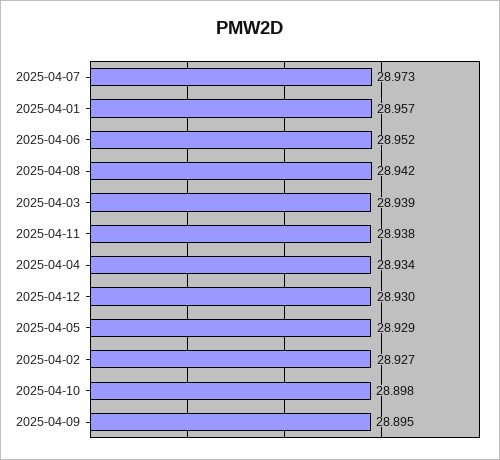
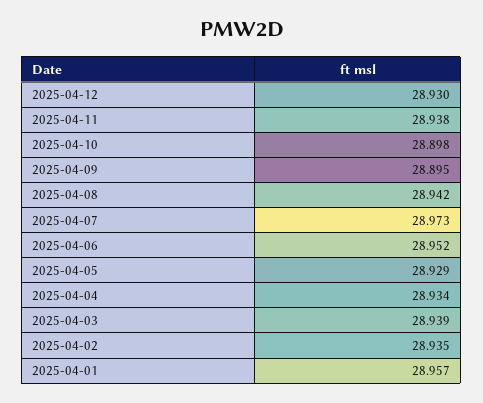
2025-04-02: 28.927 -> 28.935

